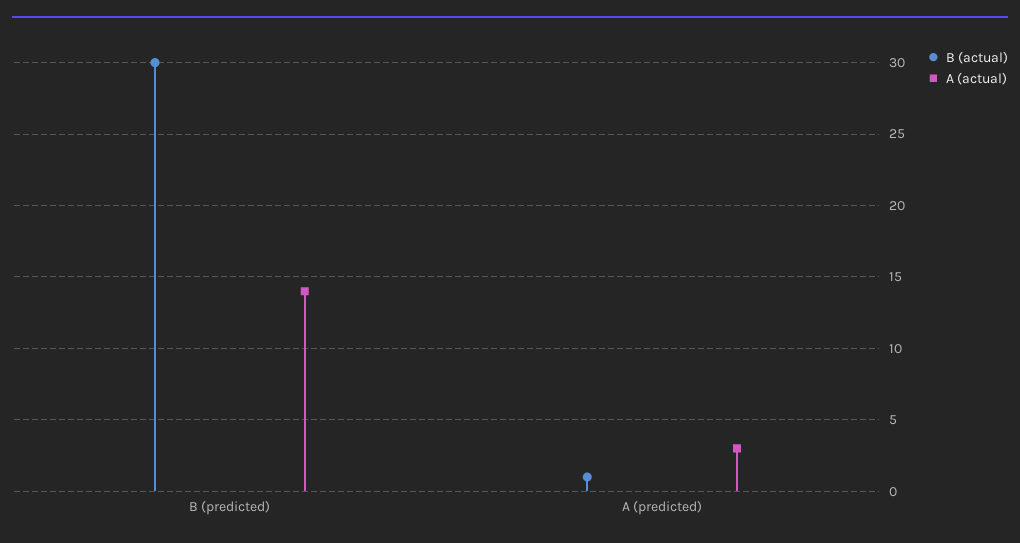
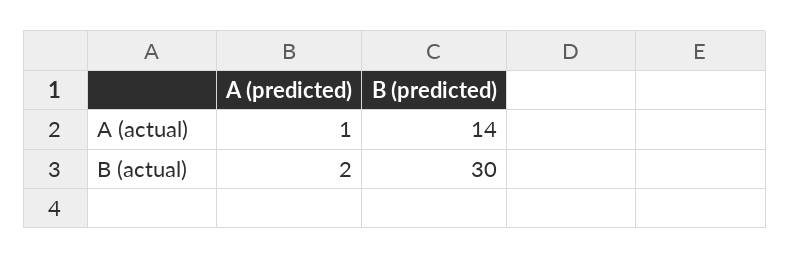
B (actual), A (predicted): 1 -> 2
A (actual), A (predicted): 3 -> 1

